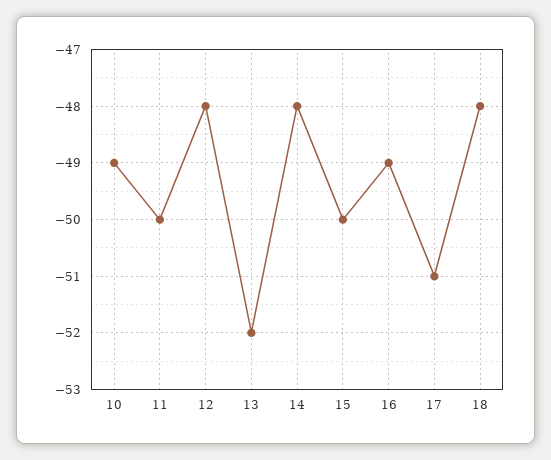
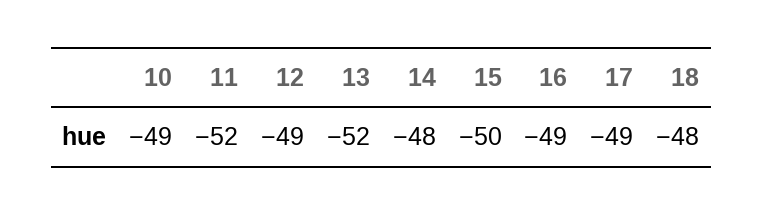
11: -50 -> -52
12: -48 -> -49
17: -51 -> -49

